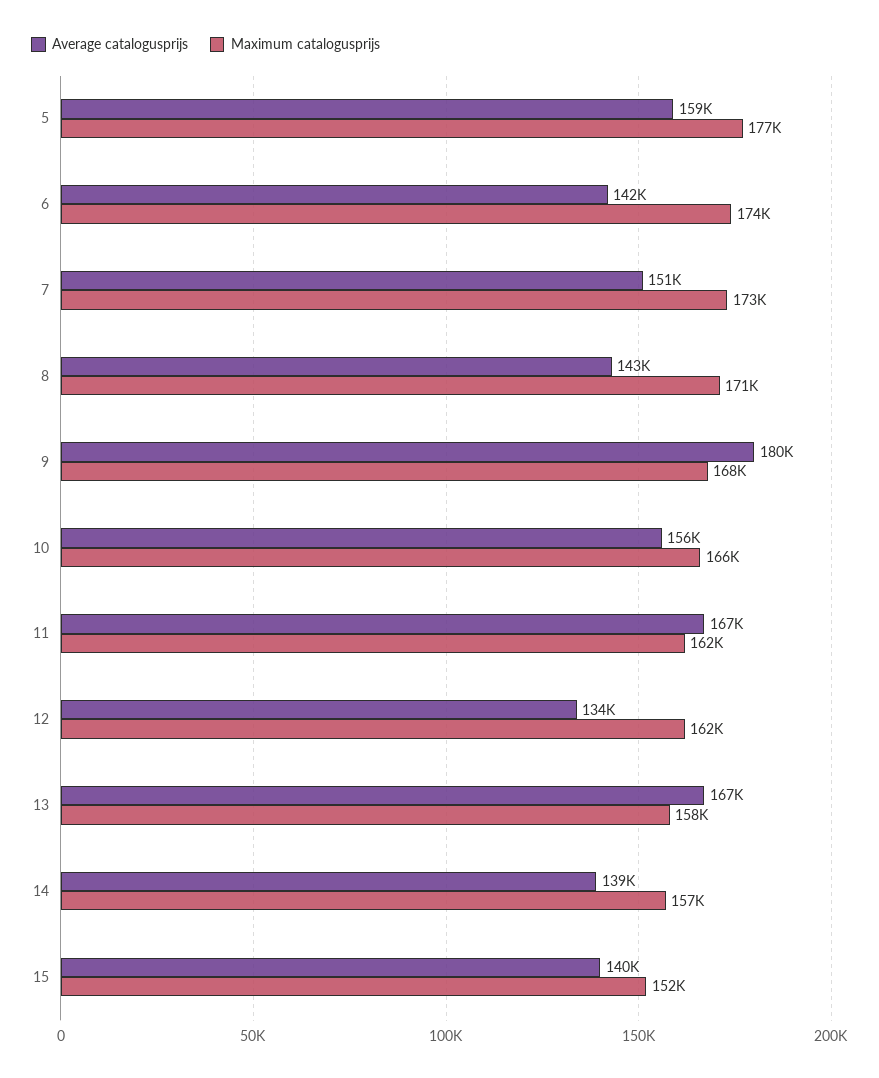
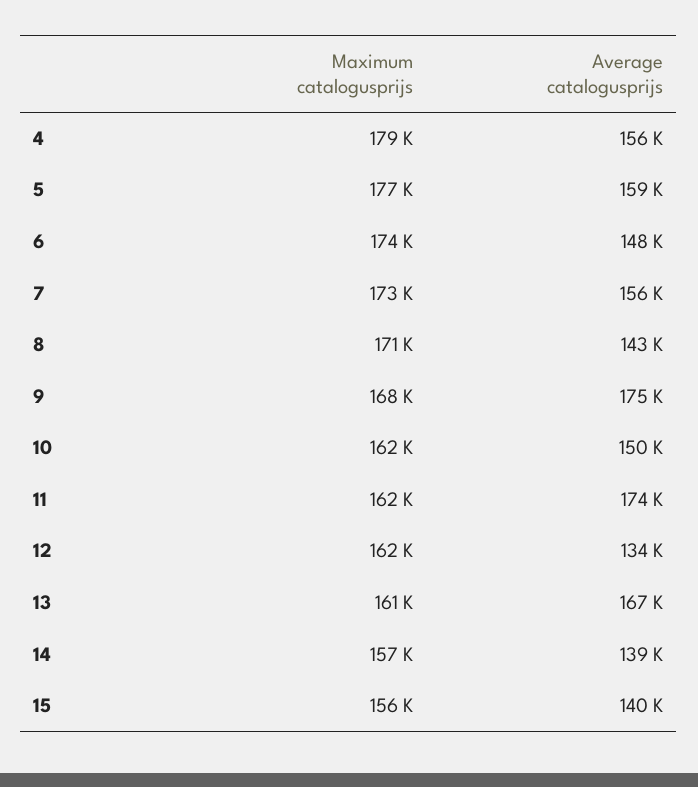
Average catalogusprijs, 6: 142000 -> 148000
Average catalogusprijs, 7: 151000 -> 156000
Average catalogusprijs, 9: 180000 -> 175000
Average catalogusprijs, 10: 156000 -> 150000
Maximum catalogusprijs, 10: 166000 -> 162000
Average catalogusprijs, 11: 167000 -> 174000
Maximum catalogusprijs, 13: 158000 -> 161000
Maximum catalogusprijs, 15: 152000 -> 156000
Maximum catalogusprijs, 4: none -> 179000
Average catalogusprijs, 4: none -> 156000

